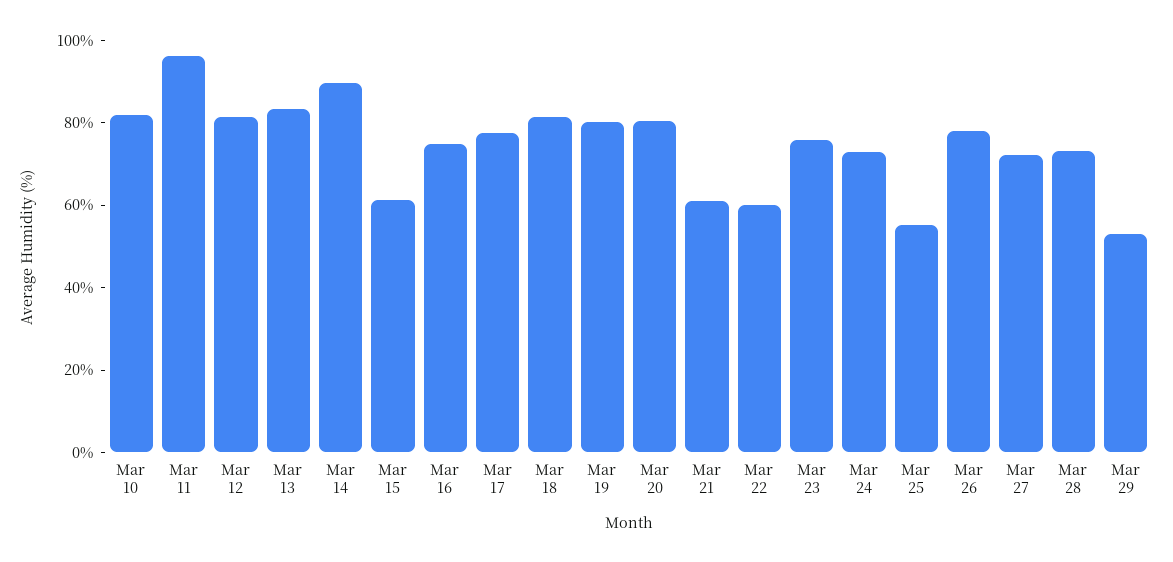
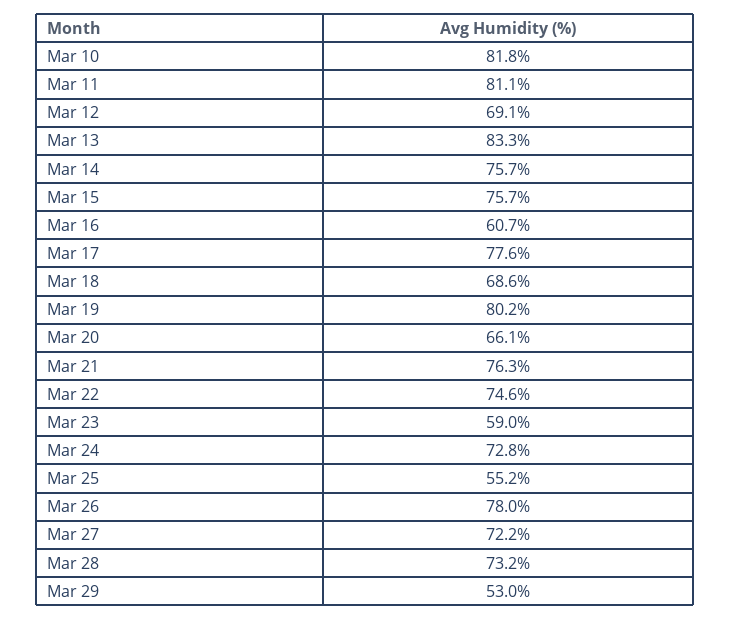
Mar 11: 95 -> 81.1
Mar 12: 80 -> 69.1
Mar 14: 90 -> 75.7
Mar 15: 60 -> 75.7
Mar 16: 75 -> 60.7
Mar 18: 80 -> 68.6
Mar 20: 80 -> 66.1
Mar 21: 60 -> 76.3
Mar 22: 60 -> 74.6
Mar 23: 75 -> 59

